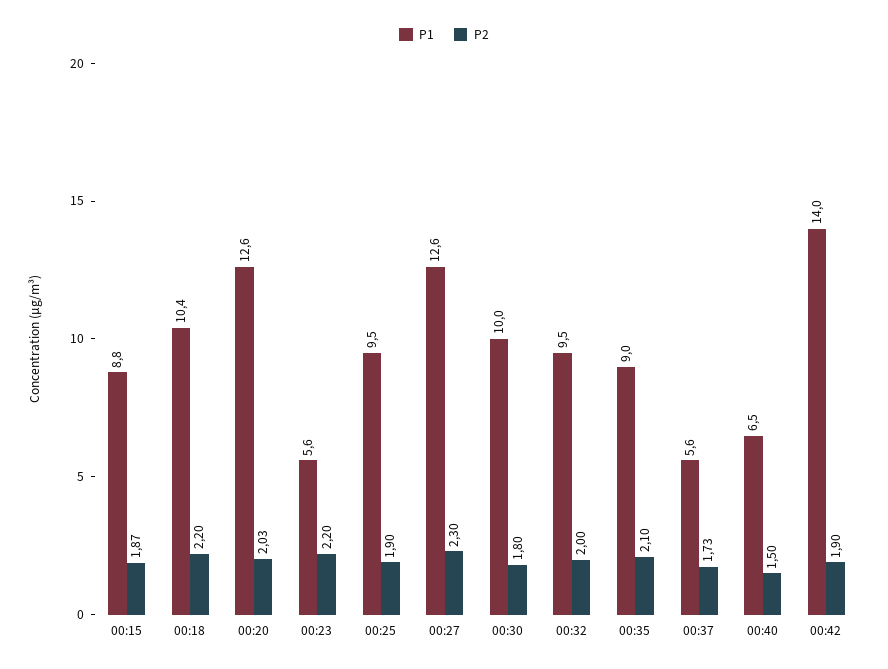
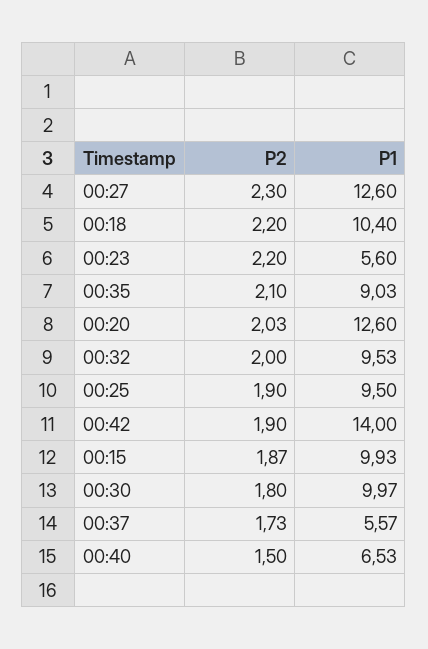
P1, 00:15: 8.8 -> 9.93

